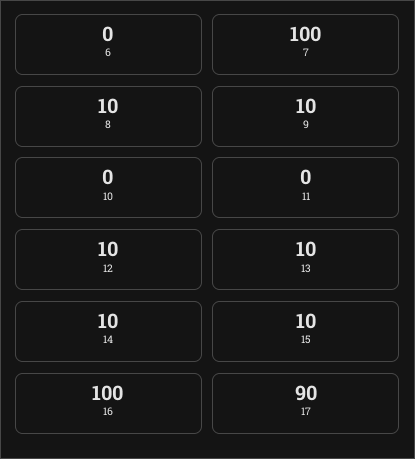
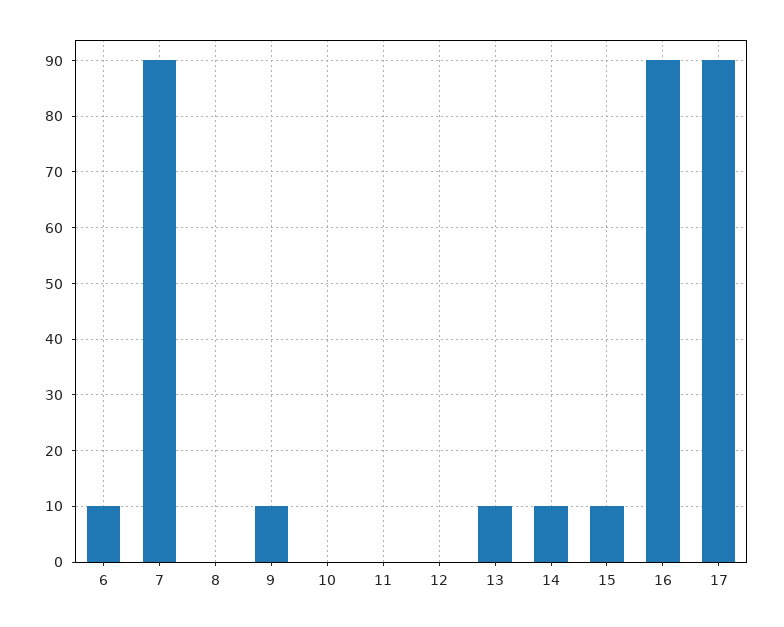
6: 0 -> 10
7: 100 -> 90
8: 10 -> 0
12: 10 -> 0
16: 100 -> 90

